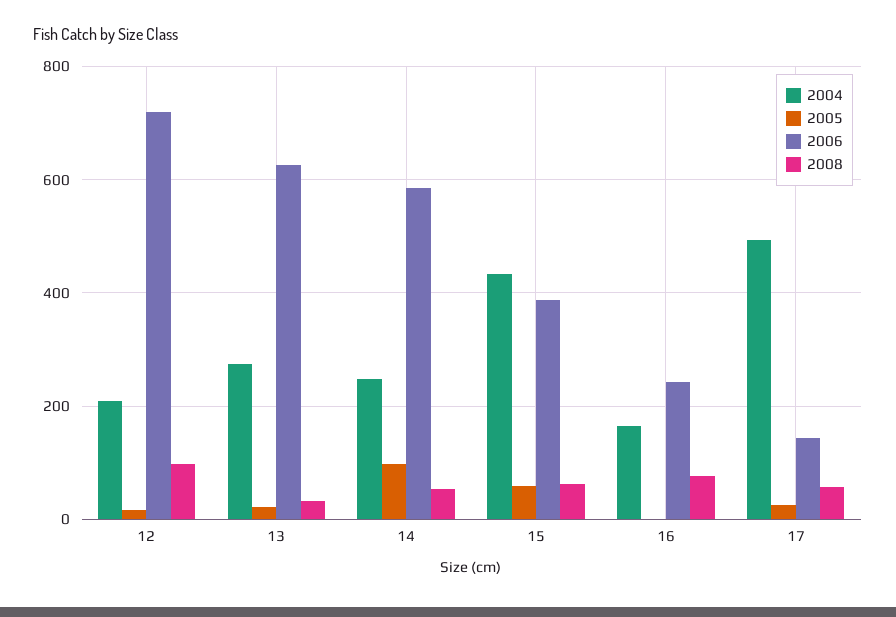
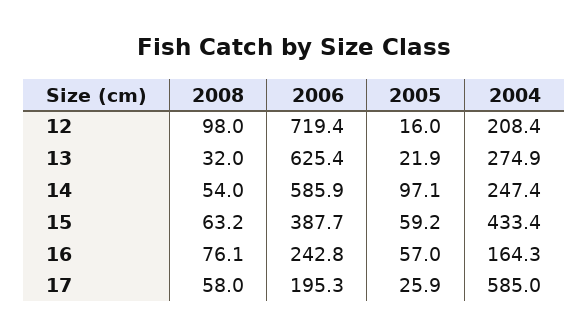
2005, 16: 0 -> 57
2004, 17: 500 -> 585
2006, 17: 140 -> 195.3

